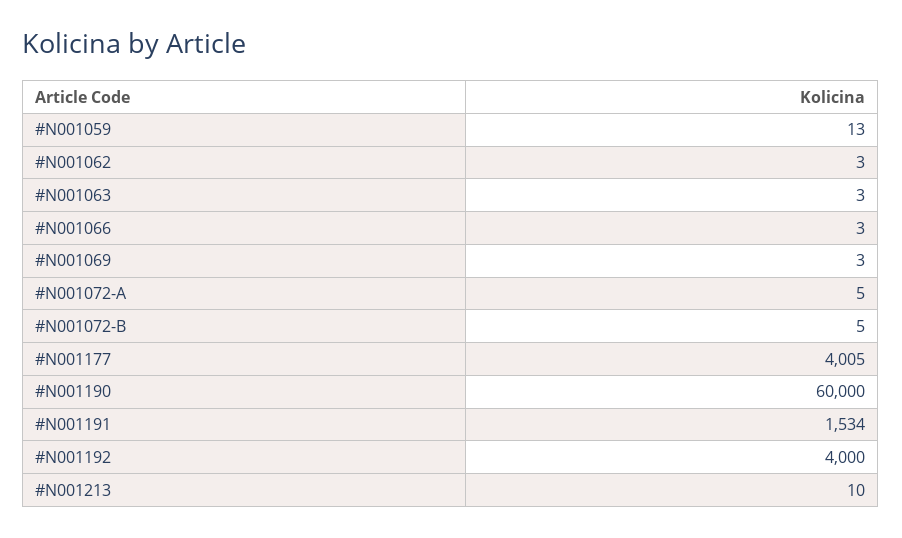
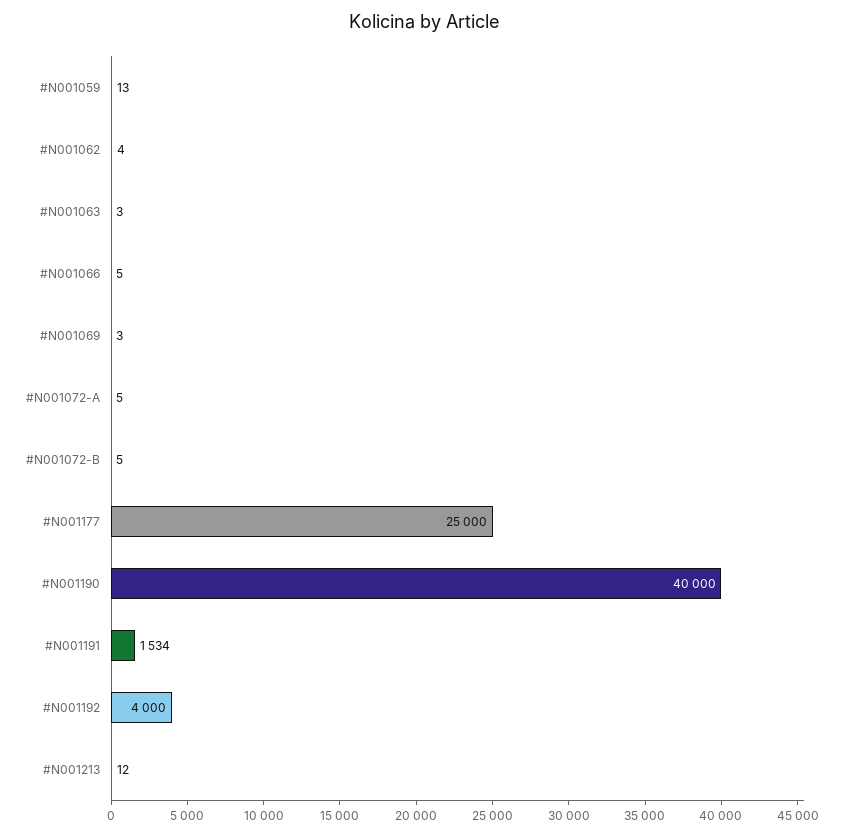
#N001062: 3 -> 4
#N001066: 3 -> 5
#N001177: 4005 -> 25000
#N001190: 60000 -> 40000
#N001213: 10 -> 12

